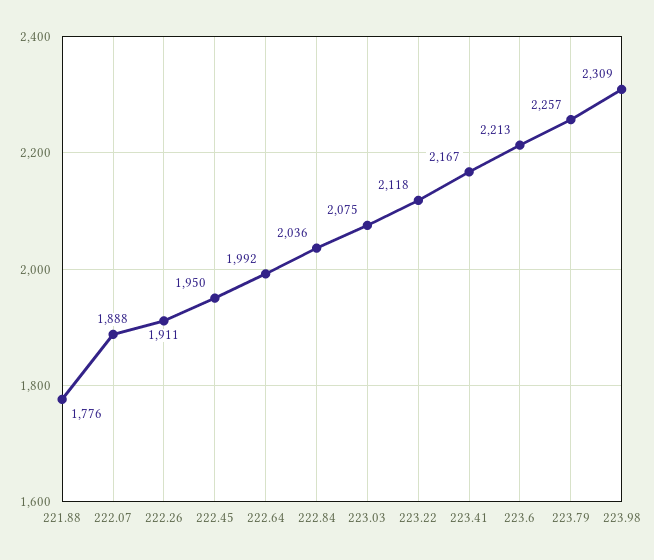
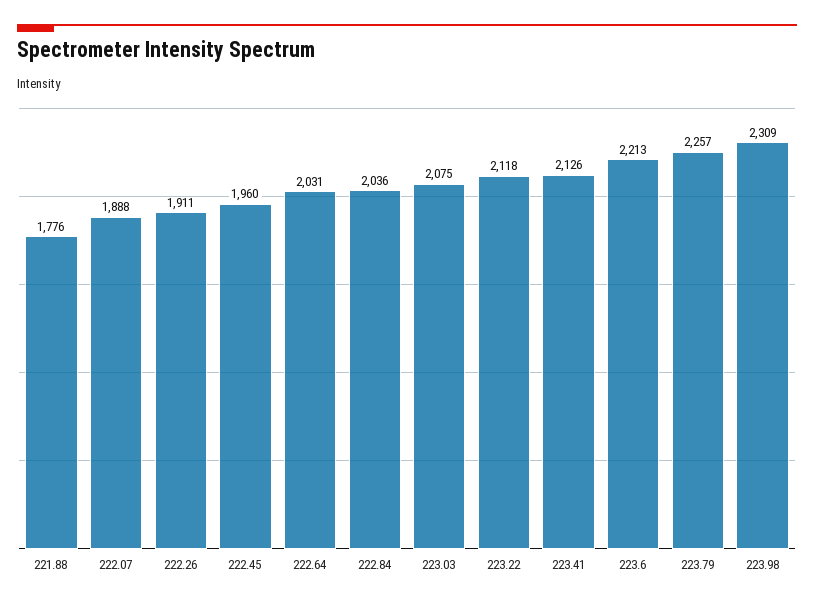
222.45: 1950 -> 1960
222.64: 1992 -> 2031
223.41: 2167 -> 2126

